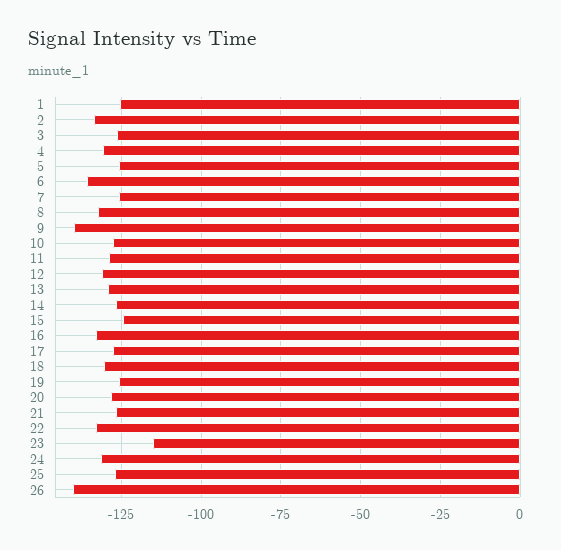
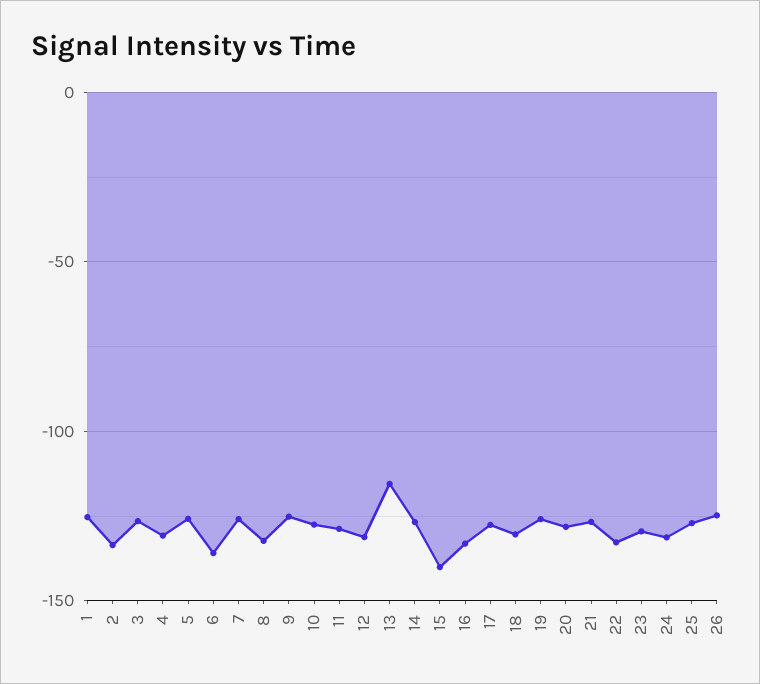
9: -140 -> -125
13: -130 -> -115
15: -125 -> -140
23: -115 -> -130
26: -140 -> -125

